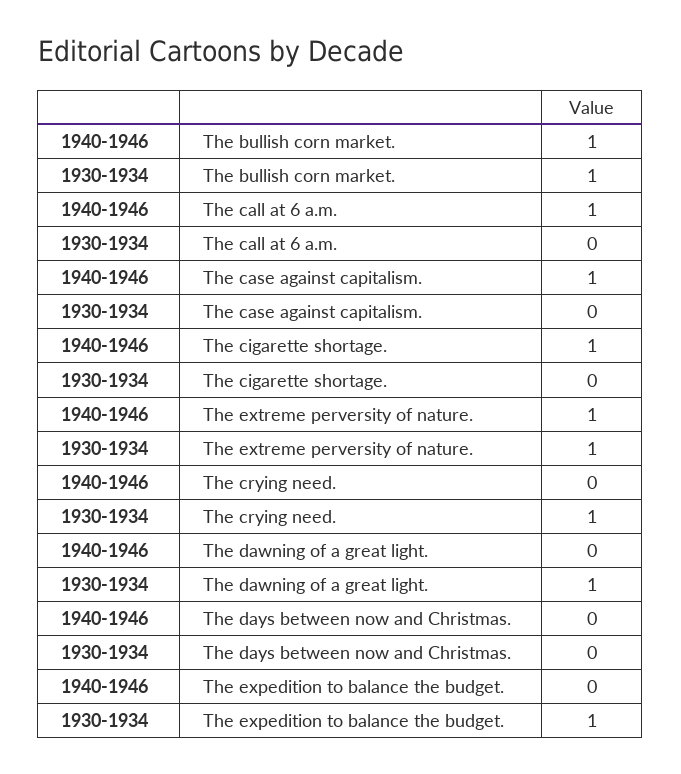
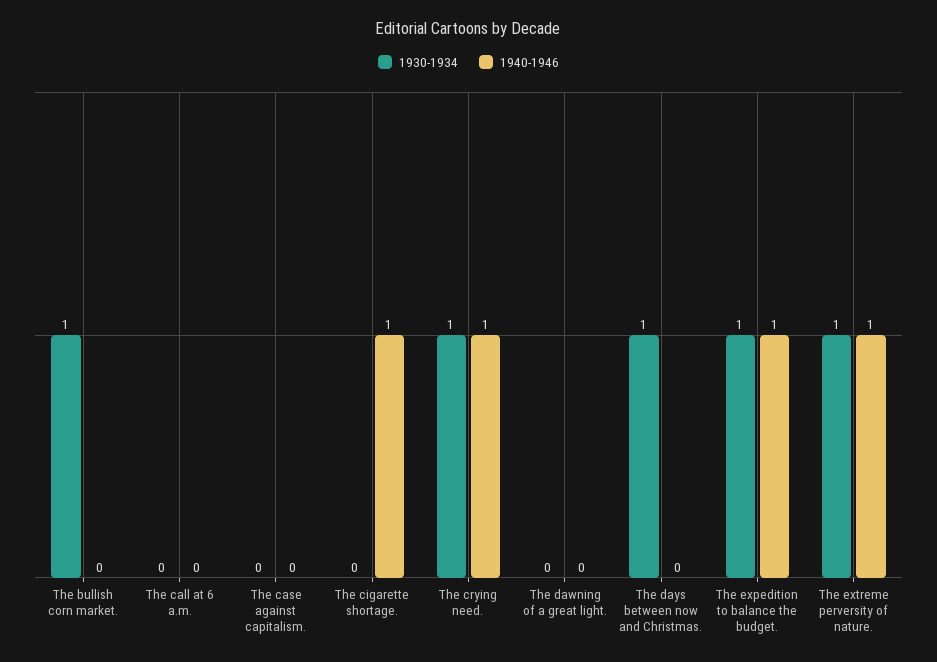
1940-1946, The bullish corn market.: 1 -> 0
1940-1946, The call at 6 a.m.: 1 -> 0
1940-1946, The case against capitalism.: 1 -> 0
1940-1946, The crying need.: 0 -> 1
1930-1934, The dawning of a great light.: 1 -> 0
1930-1934, The days between now and Christmas.: 0 -> 1
1940-1946, The expedition to balance the budget.: 0 -> 1

